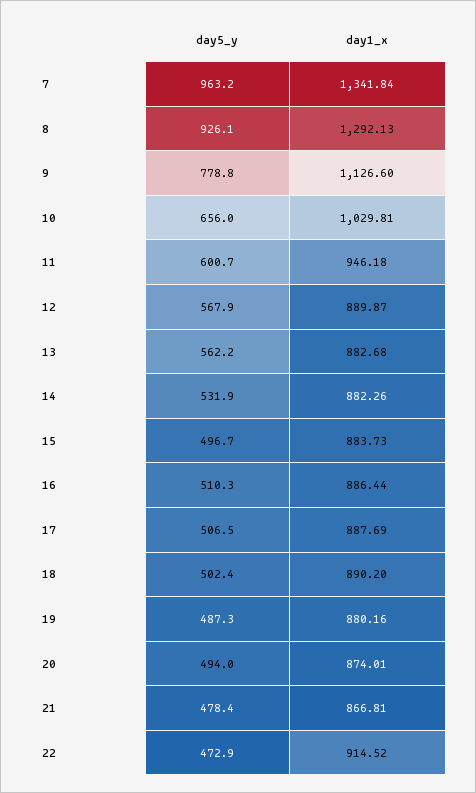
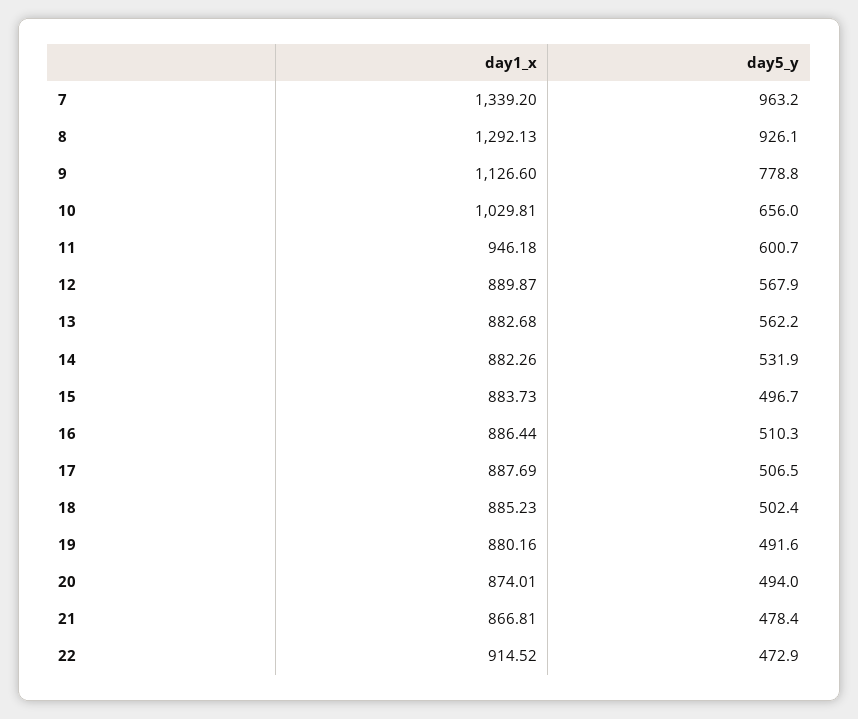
day1_x, 7: 1341.84 -> 1339.2
day1_x, 18: 890.2 -> 885.23
day5_y, 19: 487.3 -> 491.6

